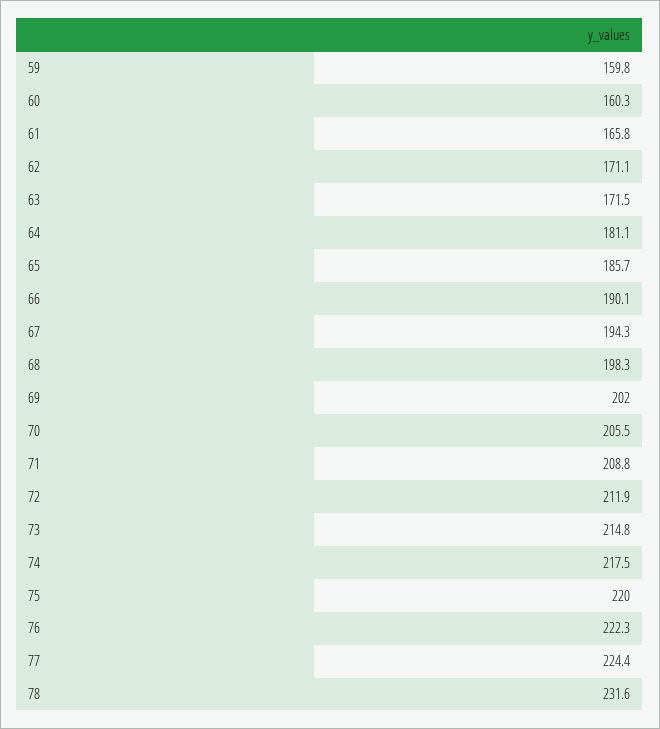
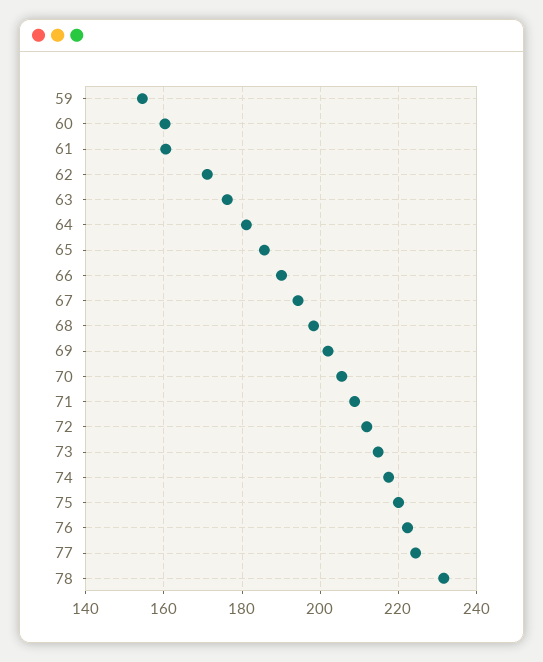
59: 159.8 -> 154
61: 165.8 -> 160
63: 171.5 -> 176

